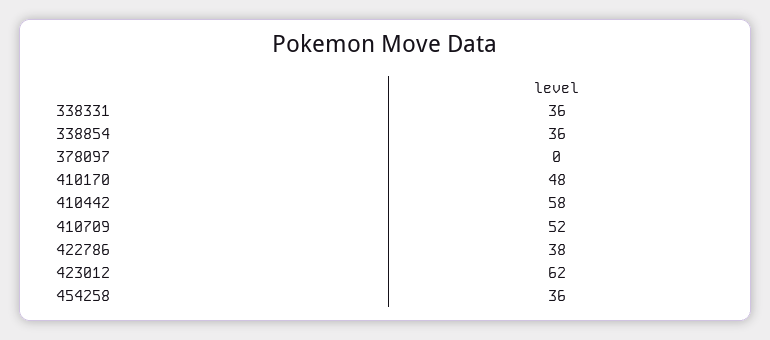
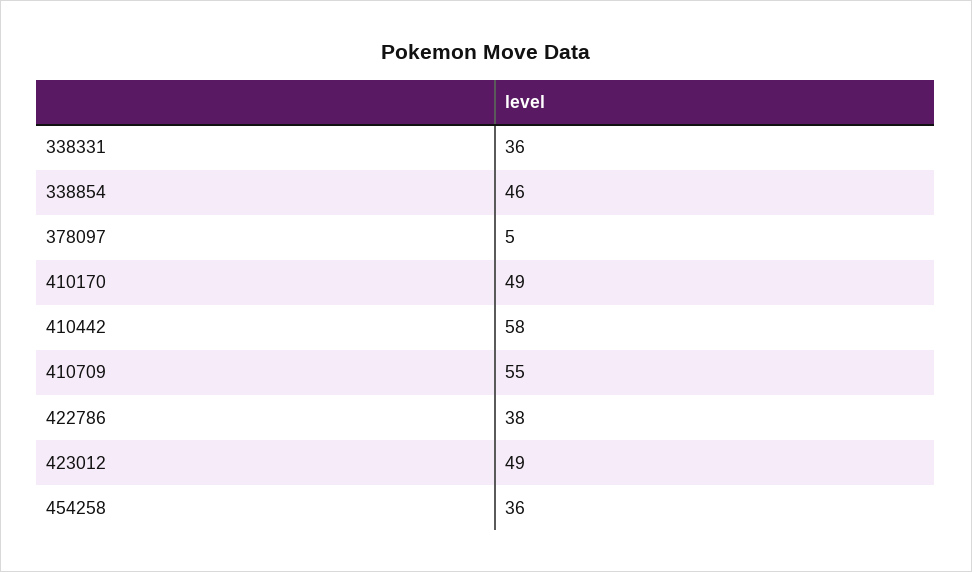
338854: 36 -> 46
378097: 0 -> 5
410170: 48 -> 49
410709: 52 -> 55
423012: 62 -> 49

